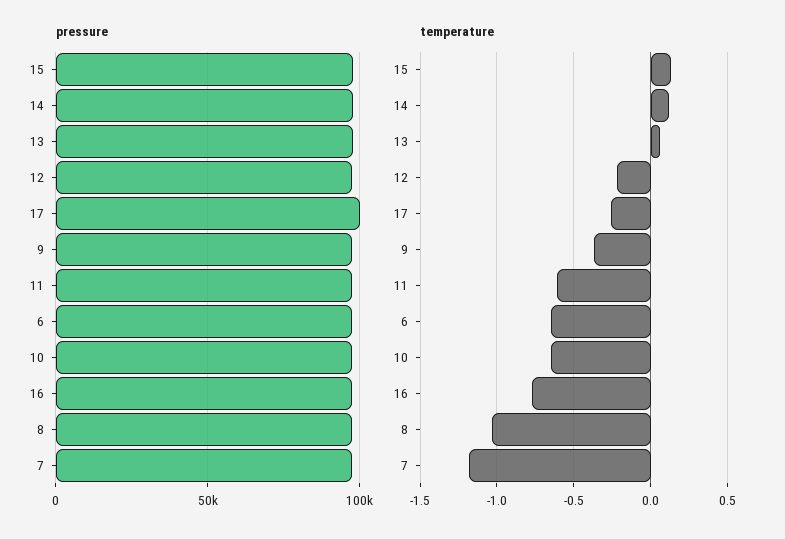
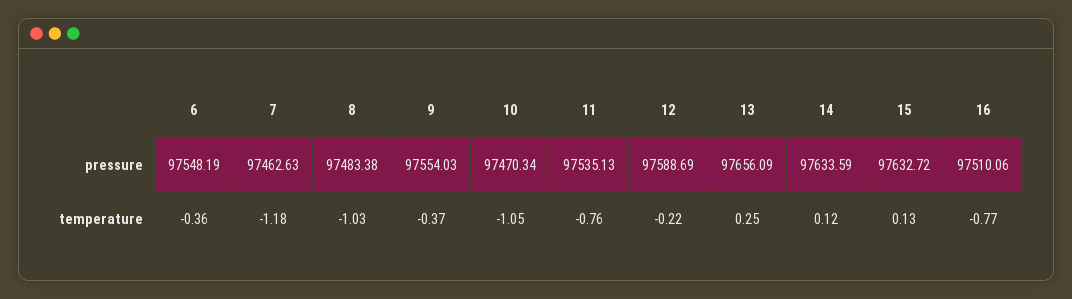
pressure, 17: 100000 -> none
temperature, 13: 0.05 -> 0.25
temperature, 17: -0.25 -> none
temperature, 11: -0.6 -> -0.76
temperature, 6: -0.65 -> -0.36
temperature, 10: -0.65 -> -1.05

